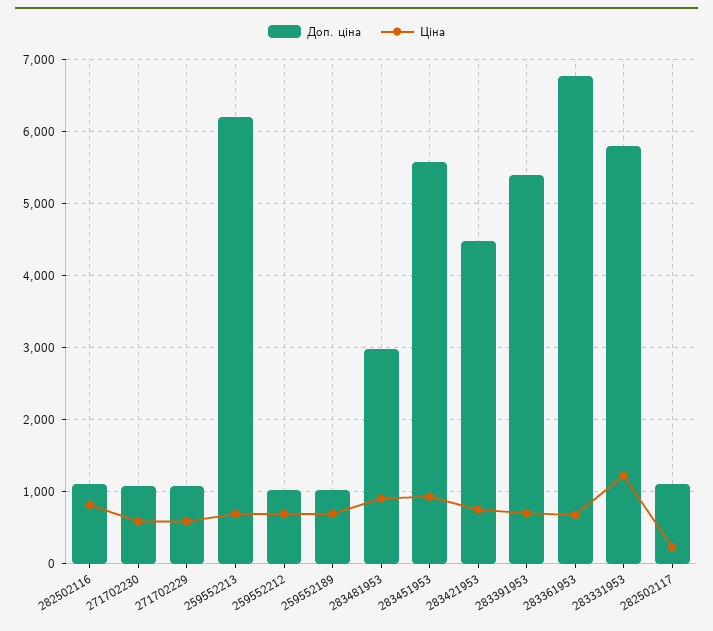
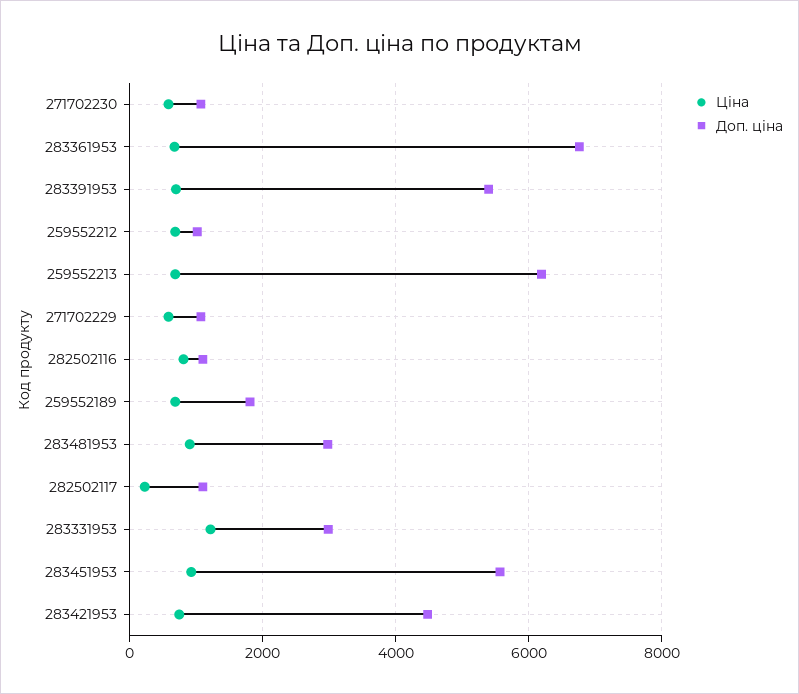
Доп. ціна, 259552189: 1000 -> 1800
Доп. ціна, 283331953: 5800 -> 3000

